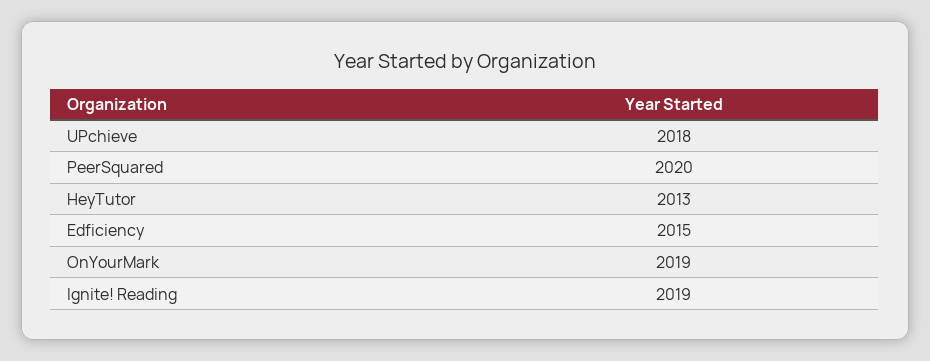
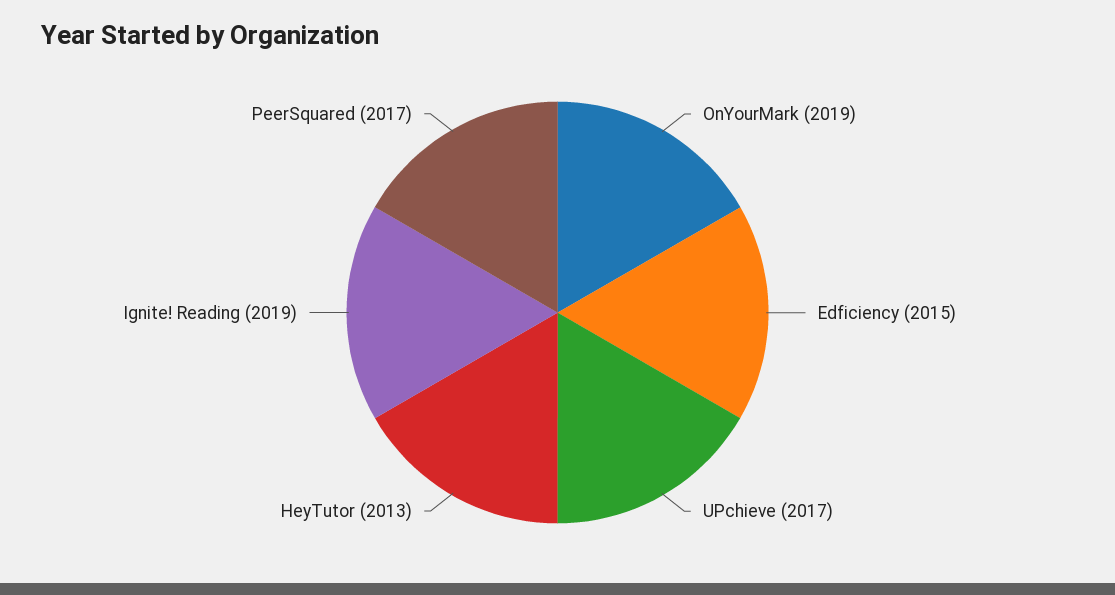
UPchieve: 2018 -> 2017
PeerSquared: 2020 -> 2017

